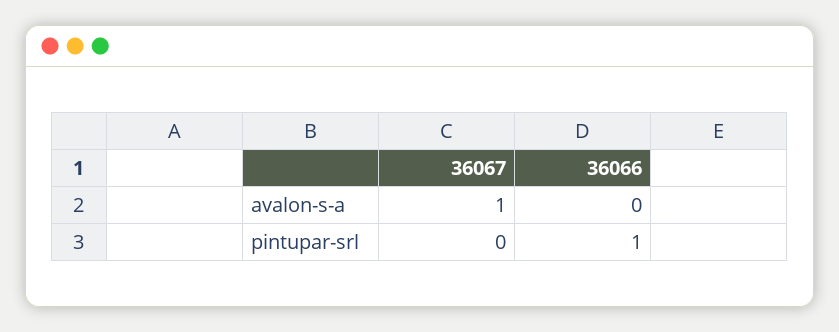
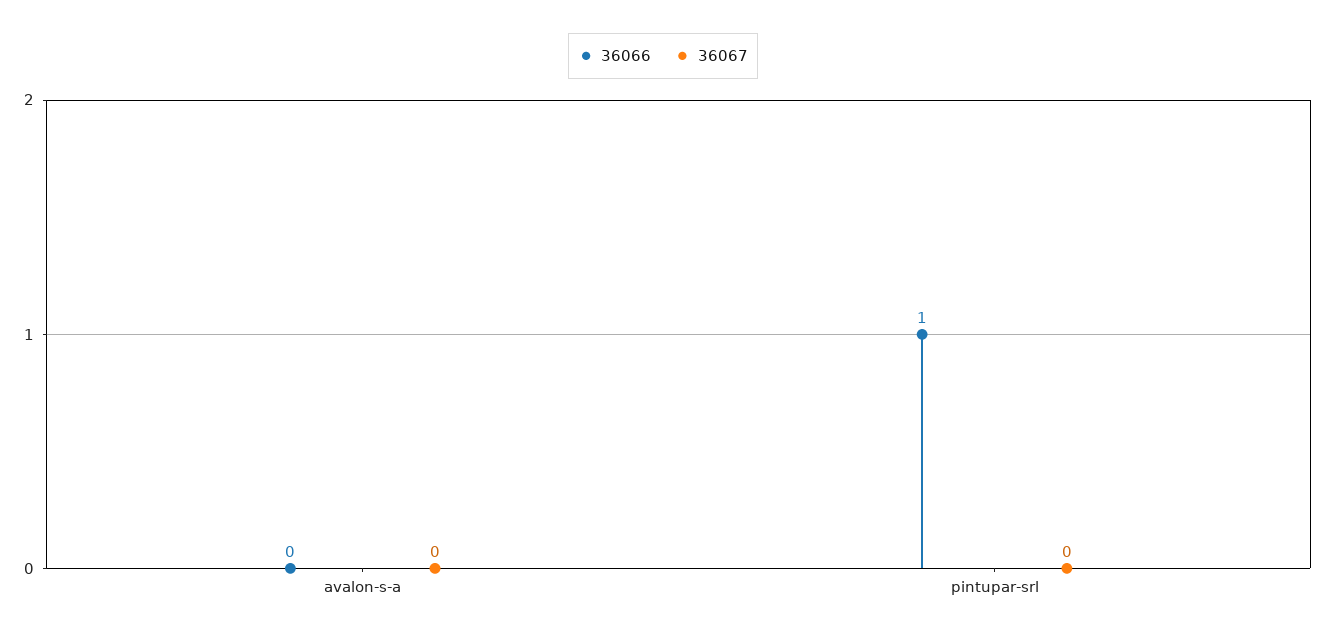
36067, avalon-s-a: 1 -> 0

